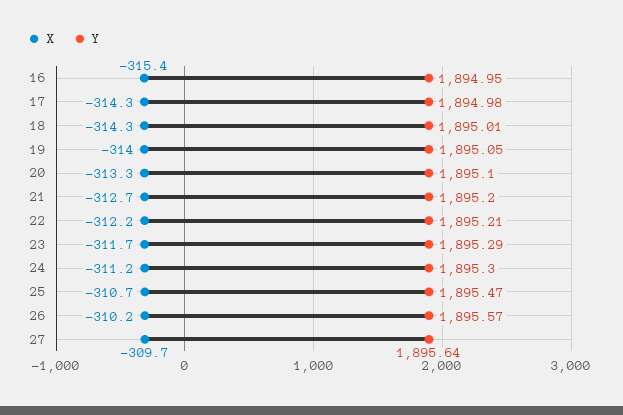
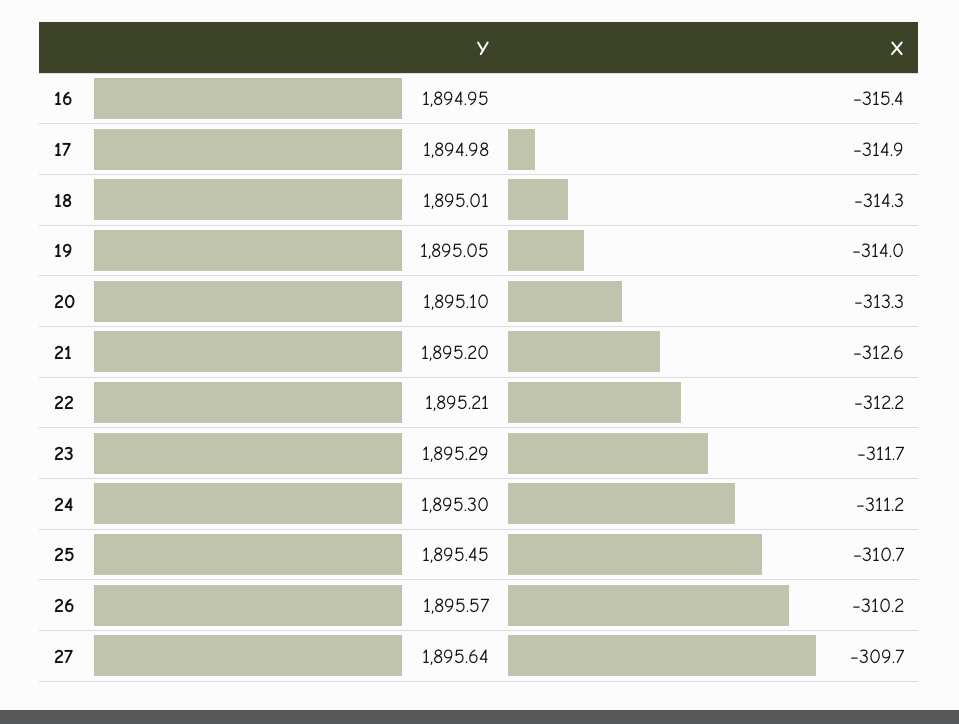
X, 17: -314.3 -> -314.9
X, 21: -312.7 -> -312.6
Y, 25: 1895.47 -> 1895.45

